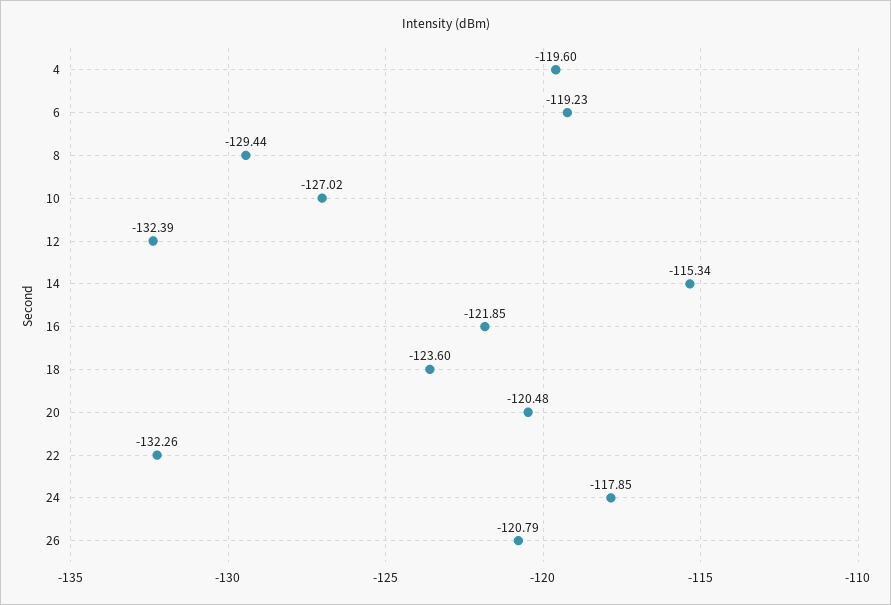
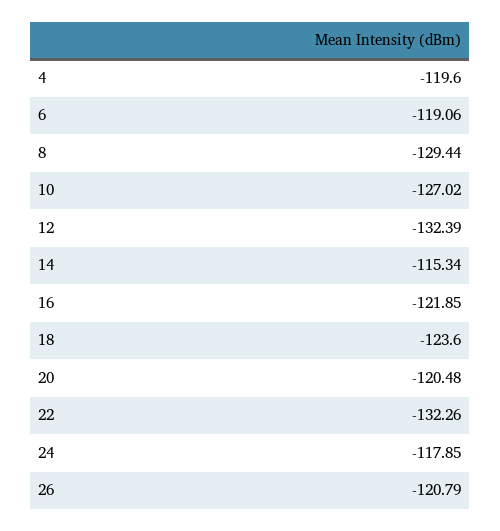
6: -119.23 -> -119.06

